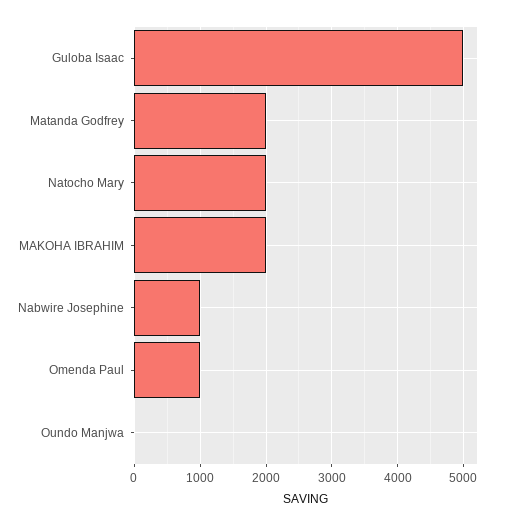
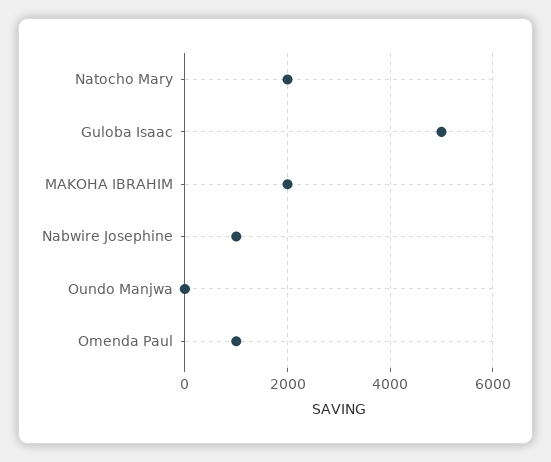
Matanda Godfrey: 2000 -> none

